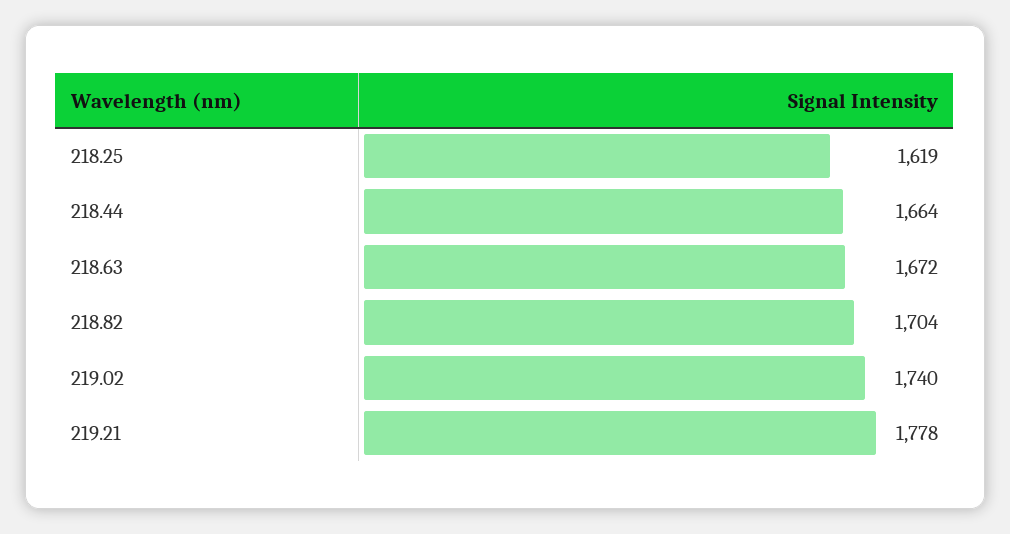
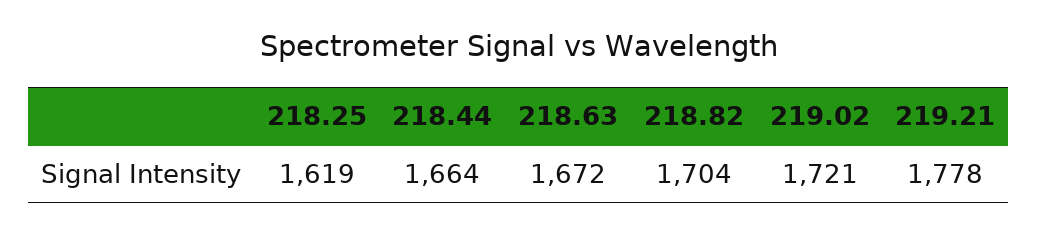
219.02: 1740 -> 1721

